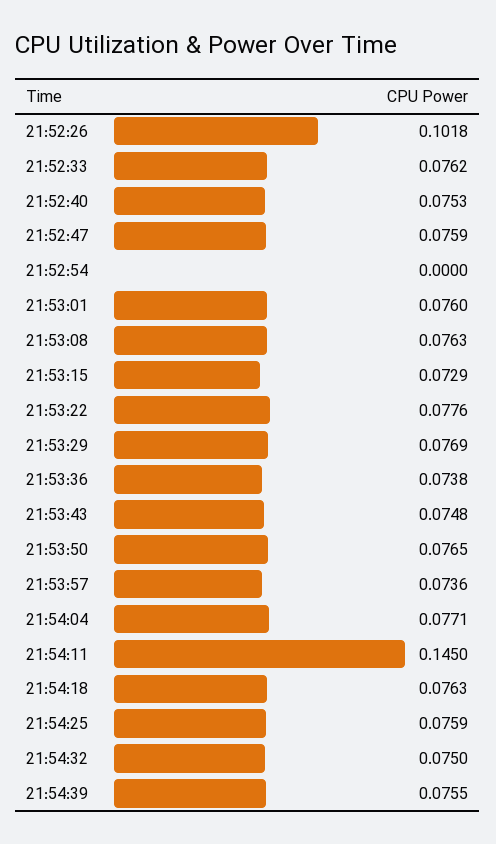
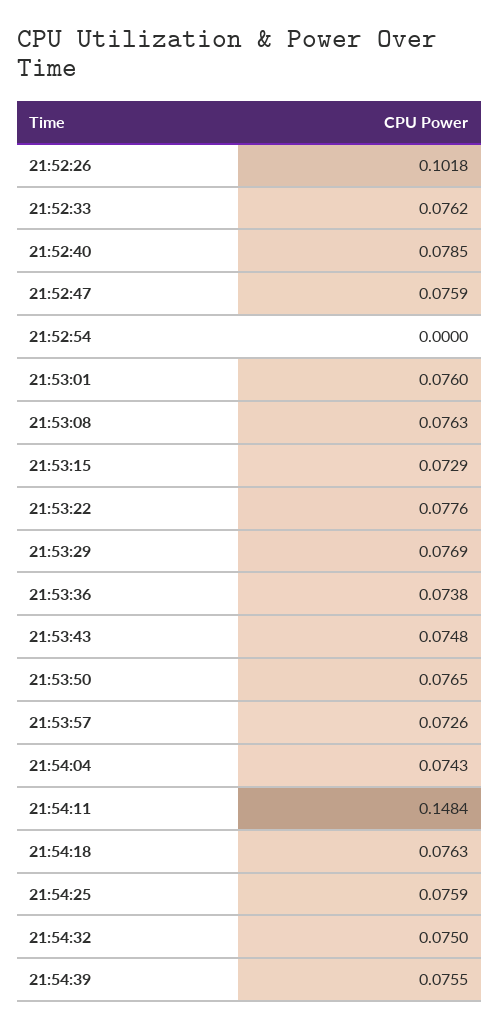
21:52:40: 0.0753 -> 0.0785
21:53:57: 0.0736 -> 0.0726
21:54:04: 0.0771 -> 0.0743
21:54:11: 0.145 -> 0.1484

